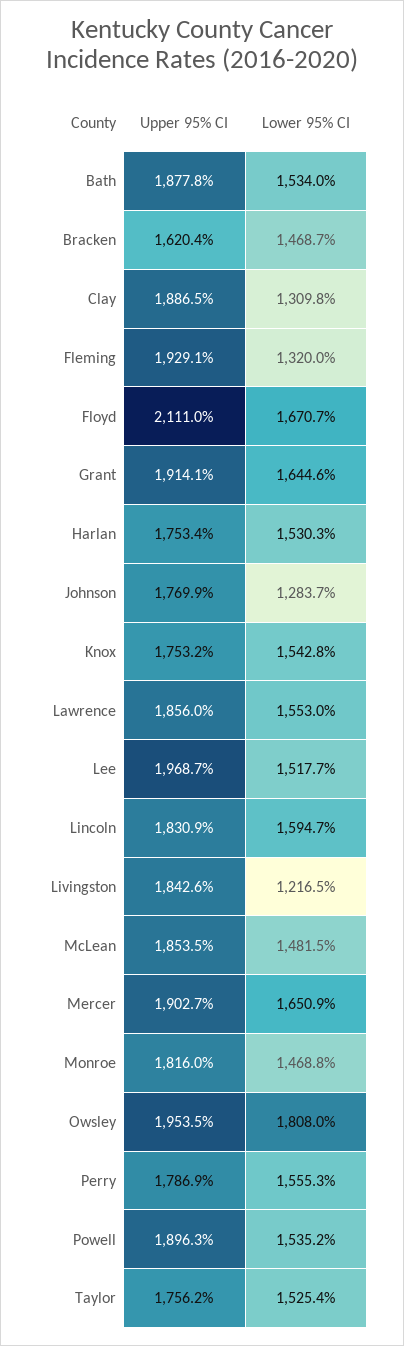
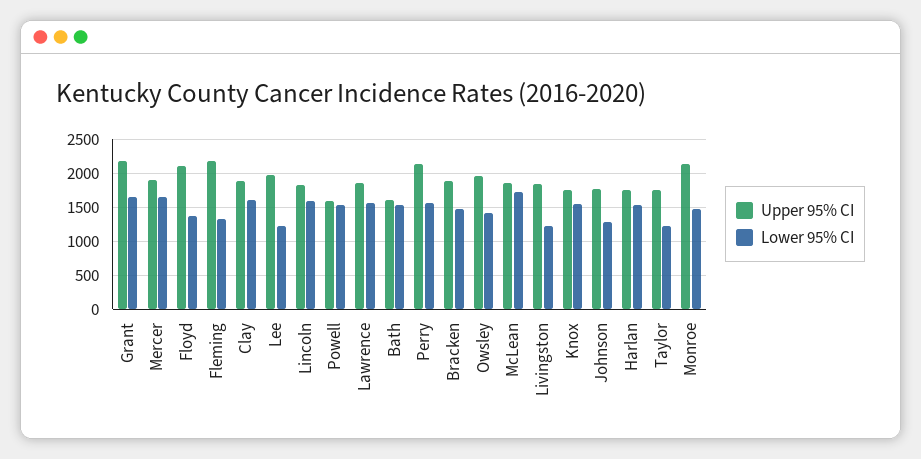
Upper 95% CI, Bath: 1877.8 -> 1600
Upper 95% CI, Bracken: 1620.4 -> 1900
Lower 95% CI, Clay: 1309.8 -> 1600
Upper 95% CI, Fleming: 1929.1 -> 2200
Lower 95% CI, Floyd: 1670.7 -> 1400
Upper 95% CI, Grant: 1914.1 -> 2200
Lower 95% CI, Lee: 1517.7 -> 1200
Lower 95% CI, McLean: 1481.5 -> 1700
Upper 95% CI, Monroe: 1816 -> 2100
Lower 95% CI, Owsley: 1808 -> 1400
Upper 95% CI, Perry: 1786.9 -> 2100
Upper 95% CI, Powell: 1896.3 -> 1600
Lower 95% CI, Taylor: 1525.4 -> 1200

